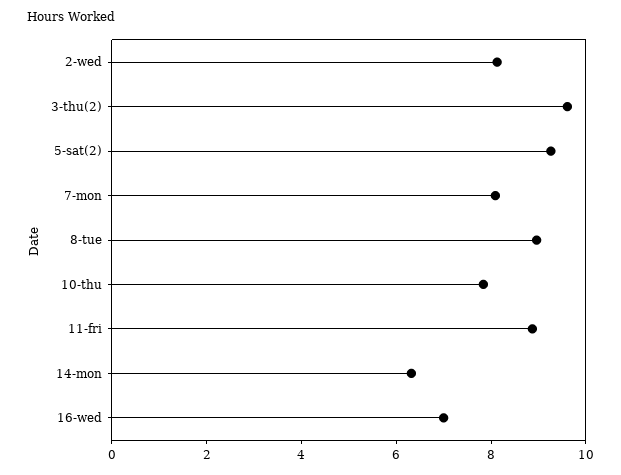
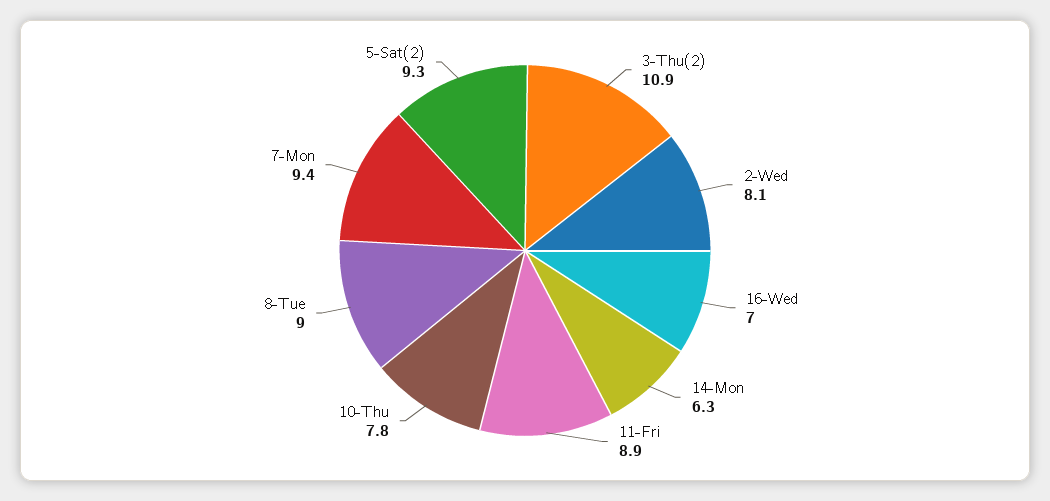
3-thu(2): 9.5 -> 10.9
7-mon: 8 -> 9.4

